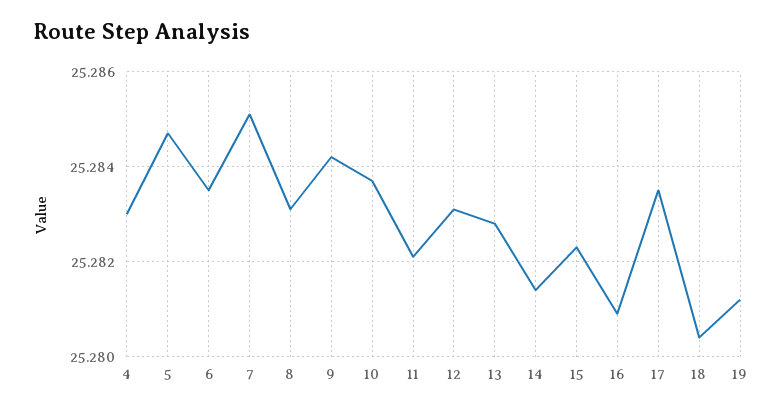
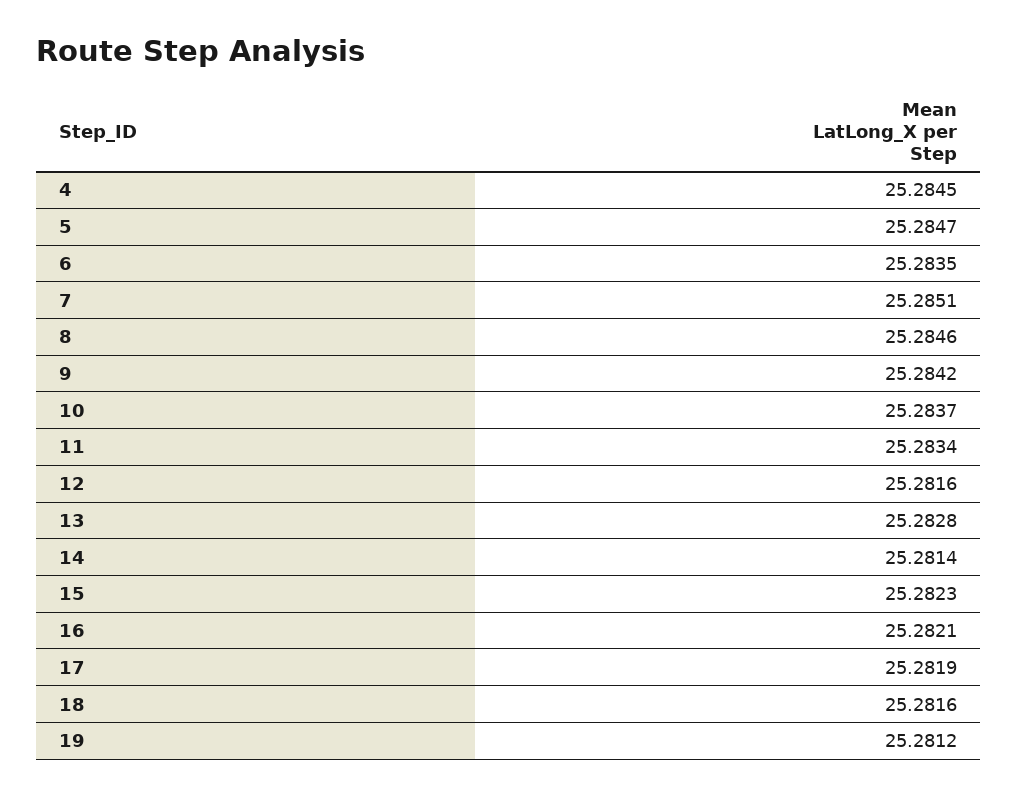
4: 25.283 -> 25.2845
8: 25.283 -> 25.2846
11: 25.282 -> 25.2834
12: 25.283 -> 25.2816
16: 25.281 -> 25.2821
17: 25.2835 -> 25.2819
18: 25.2805 -> 25.2816

